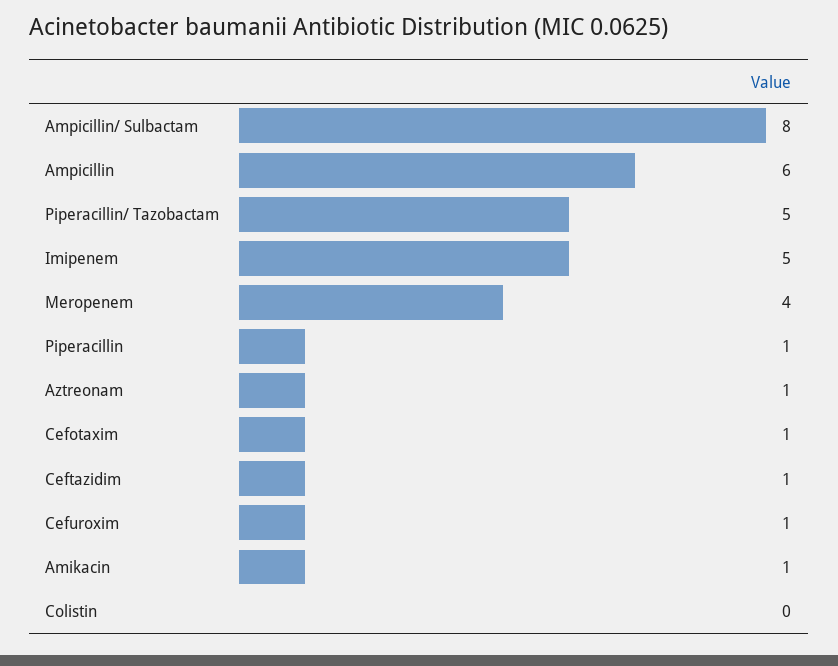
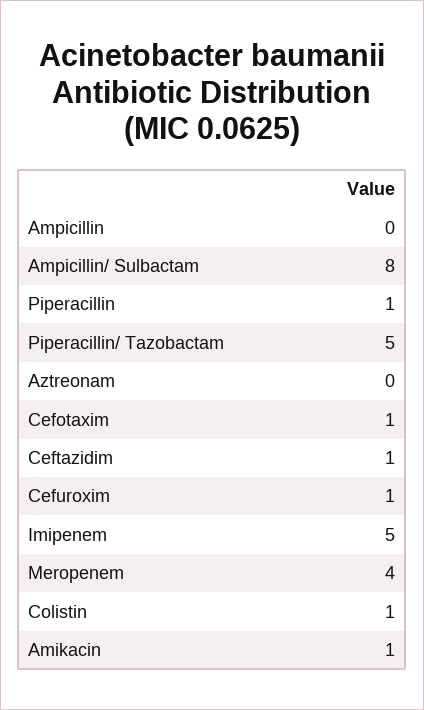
Ampicillin: 6 -> 0
Aztreonam: 1 -> 0
Colistin: 0 -> 1

